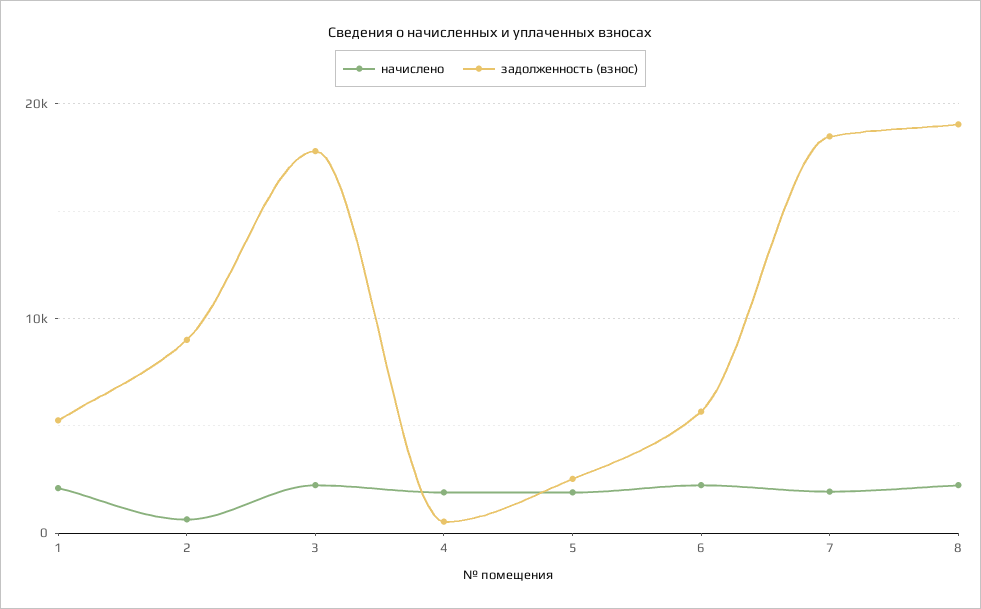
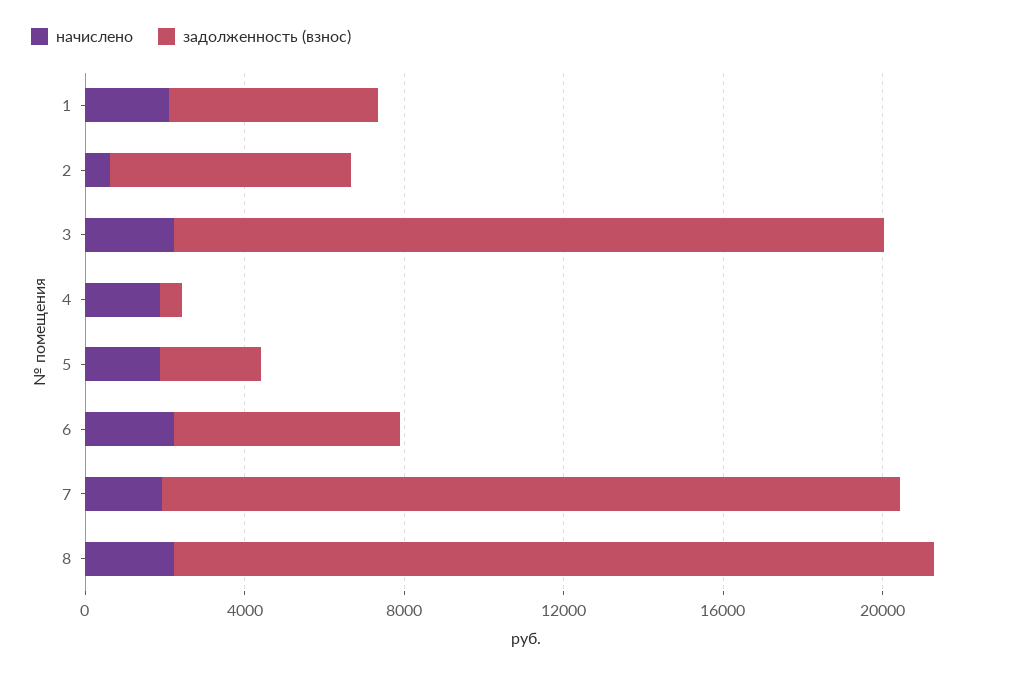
задолженность (взнос), 2: 9000 -> 6000

